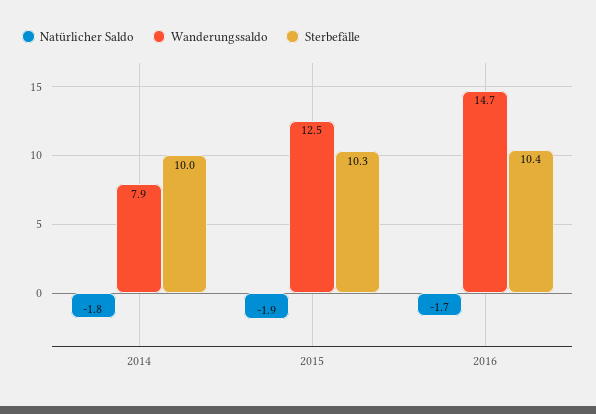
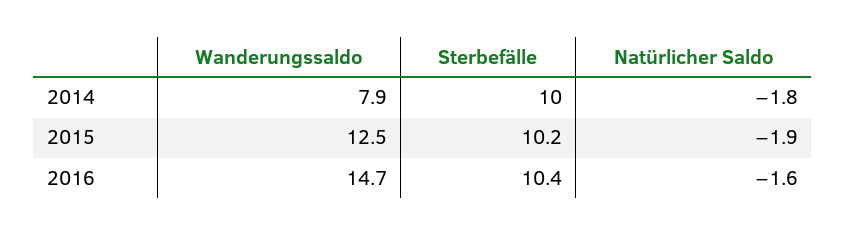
Sterbefälle, 2015: 10.3 -> 10.2
Natürlicher Saldo, 2016: -1.7 -> -1.6

